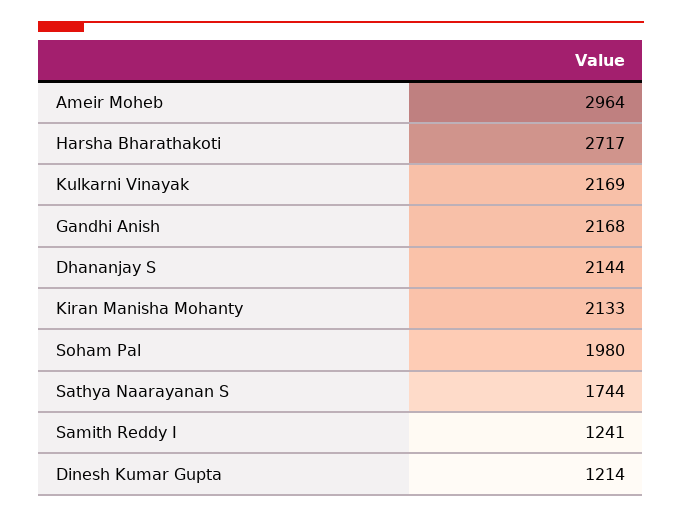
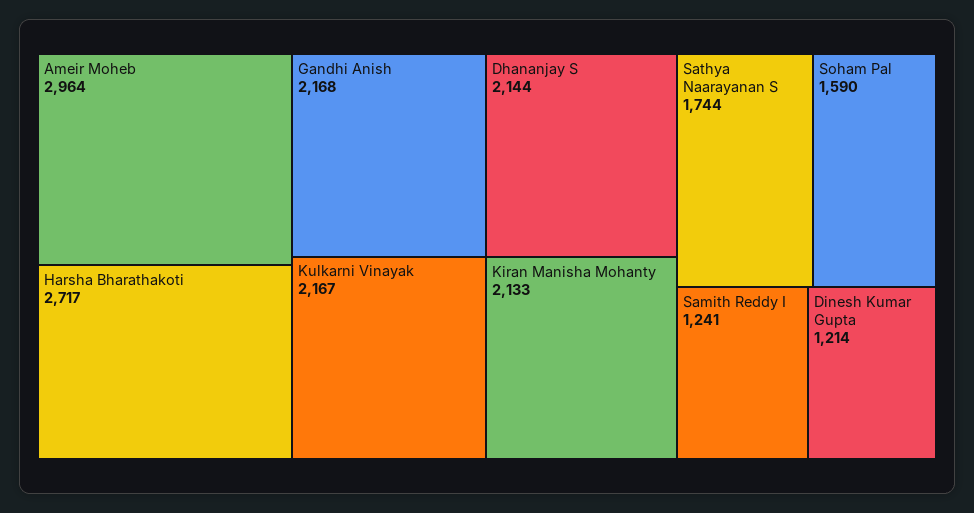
Kulkarni Vinayak: 2169 -> 2167
Soham Pal: 1980 -> 1590

